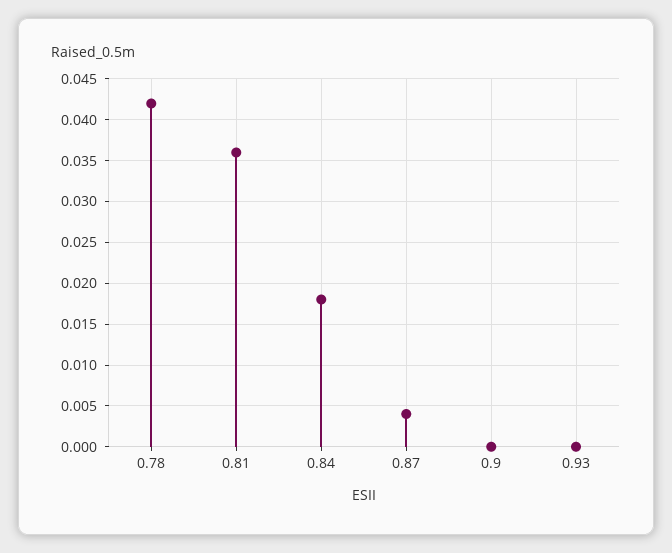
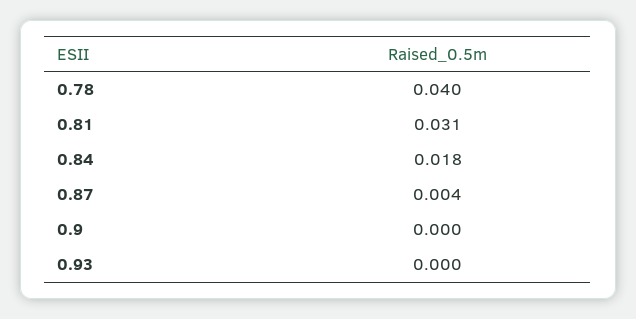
0.78: 0.042 -> 0.04
0.81: 0.036 -> 0.031

